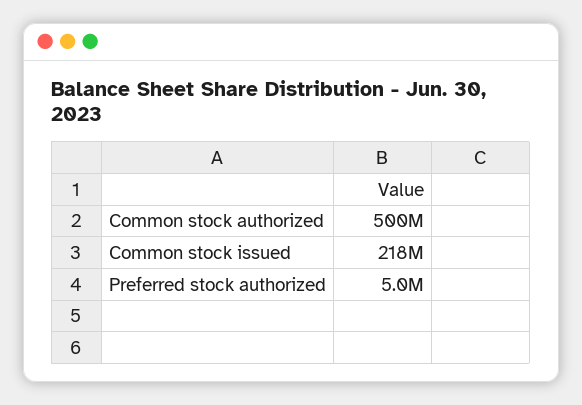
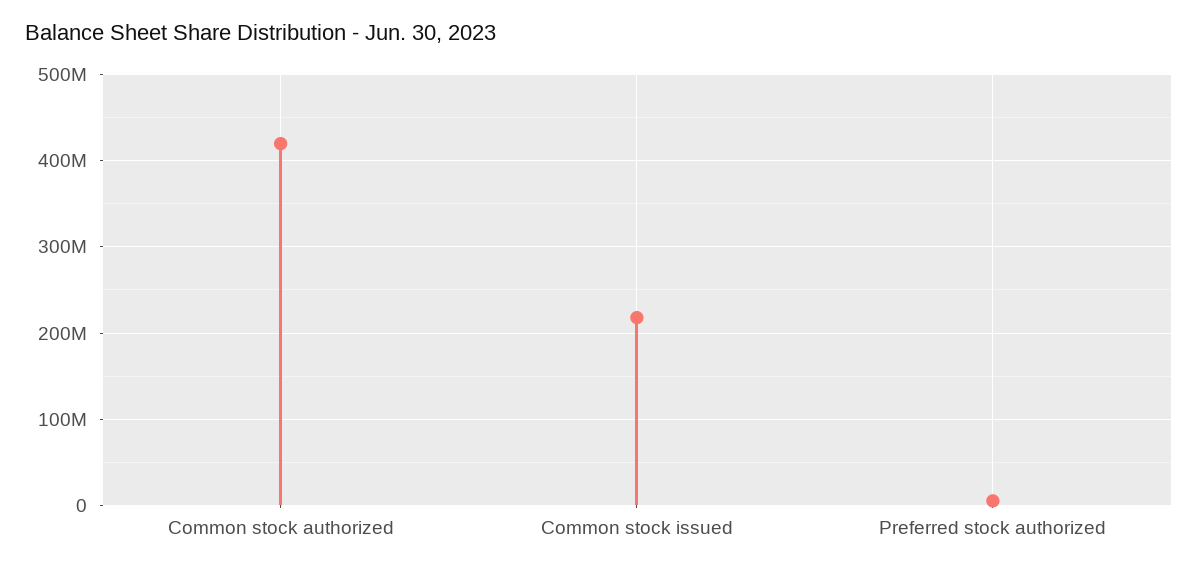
Common stock authorized: 500000000 -> 420000000

